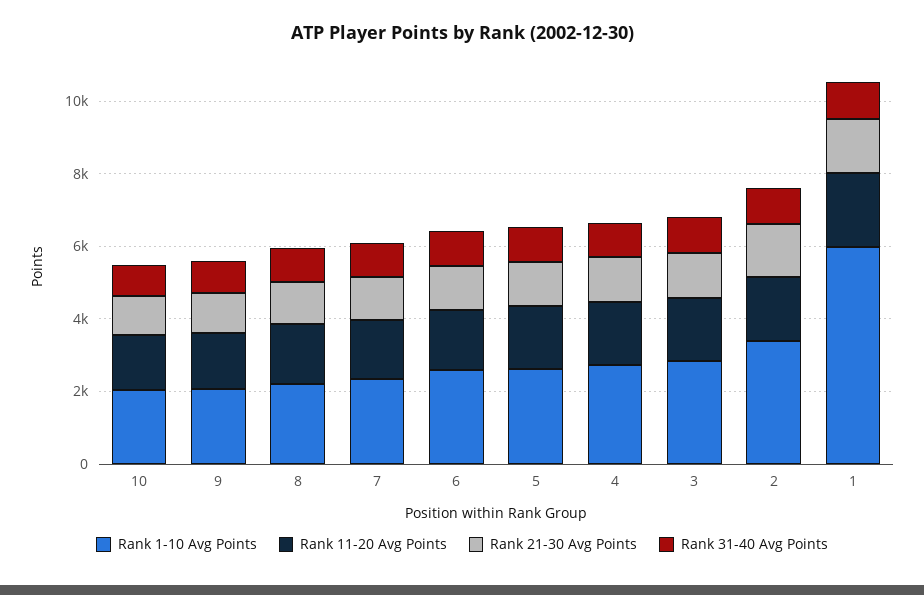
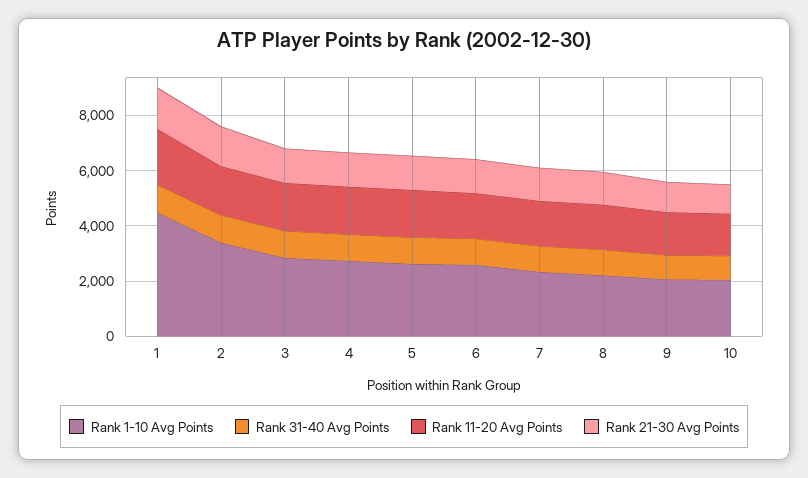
Rank 1-10 Avg Points, 1: 6000 -> 4500

